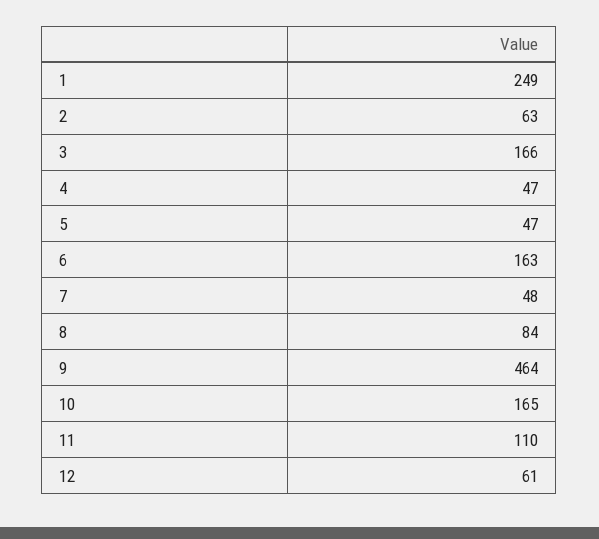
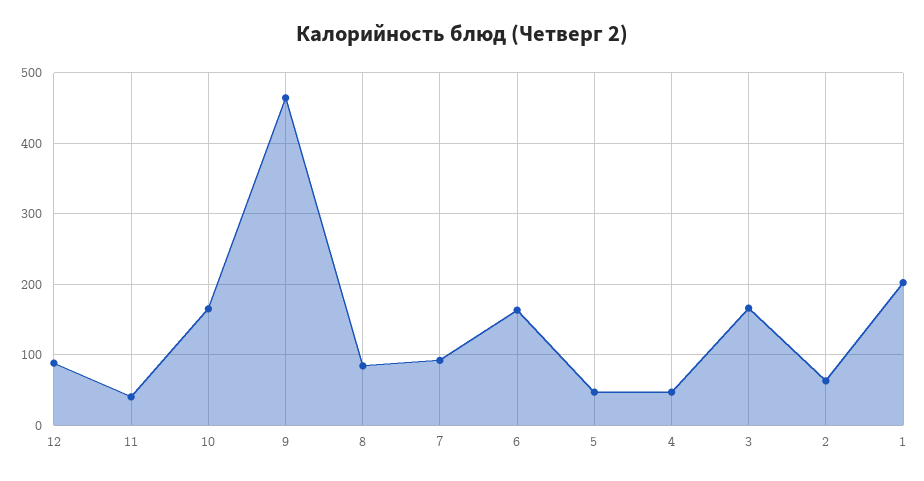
1: 249 -> 200
7: 48 -> 90
11: 110 -> 40
12: 61 -> 90

